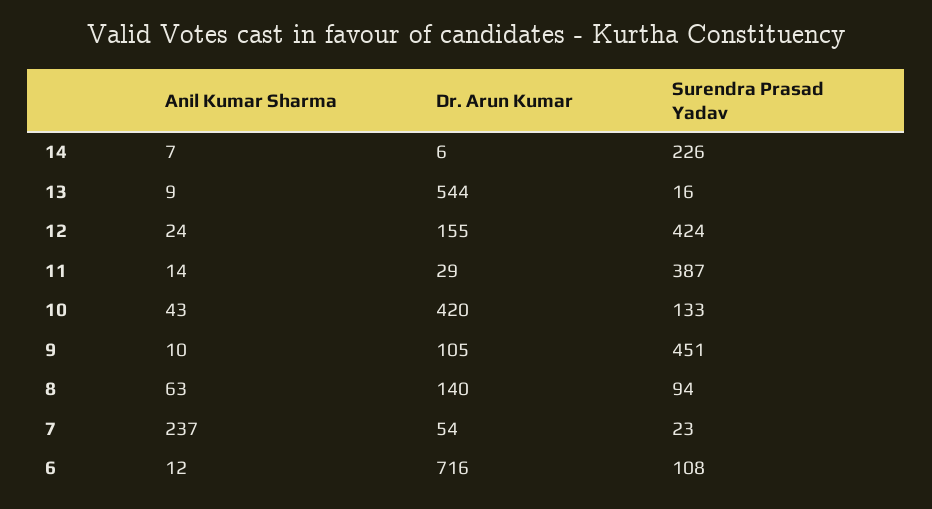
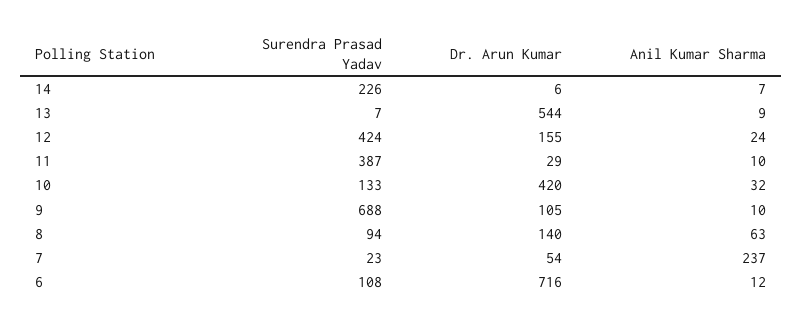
Surendra Prasad Yadav, 13: 16 -> 7
Anil Kumar Sharma, 11: 14 -> 10
Anil Kumar Sharma, 10: 43 -> 32
Surendra Prasad Yadav, 9: 451 -> 688

